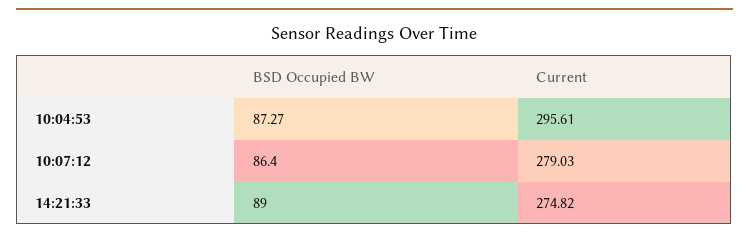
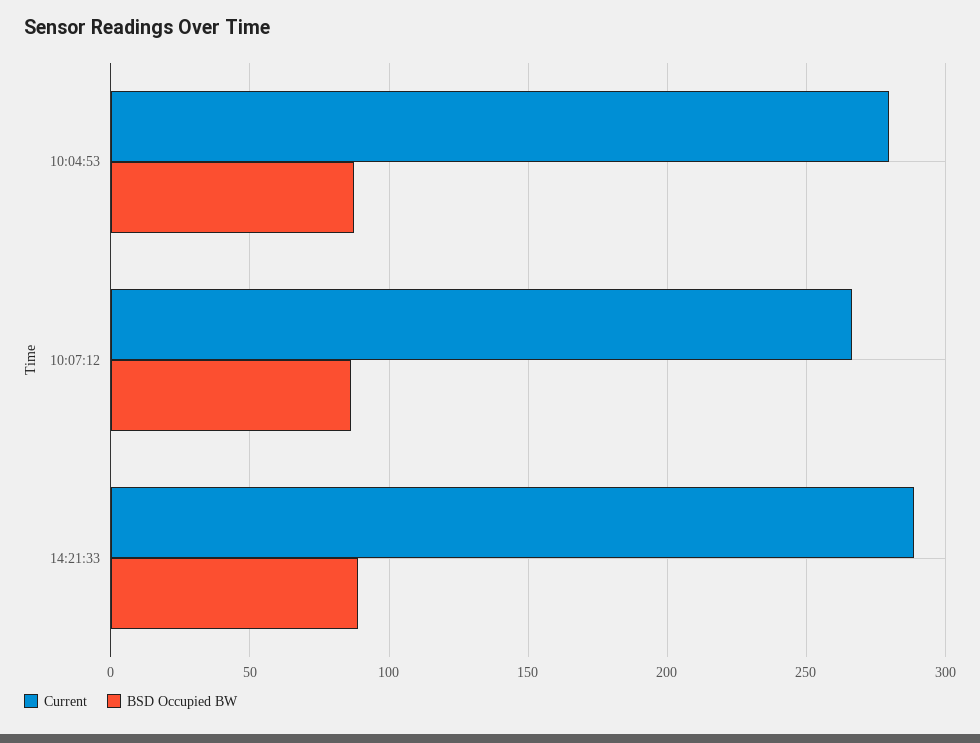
Current, 10:04:53: 295.61 -> 280
Current, 10:07:12: 279.03 -> 265
Current, 14:21:33: 274.82 -> 290

